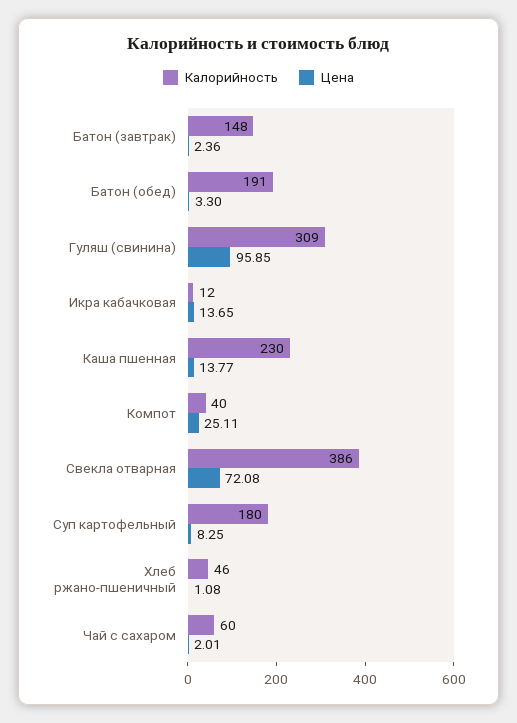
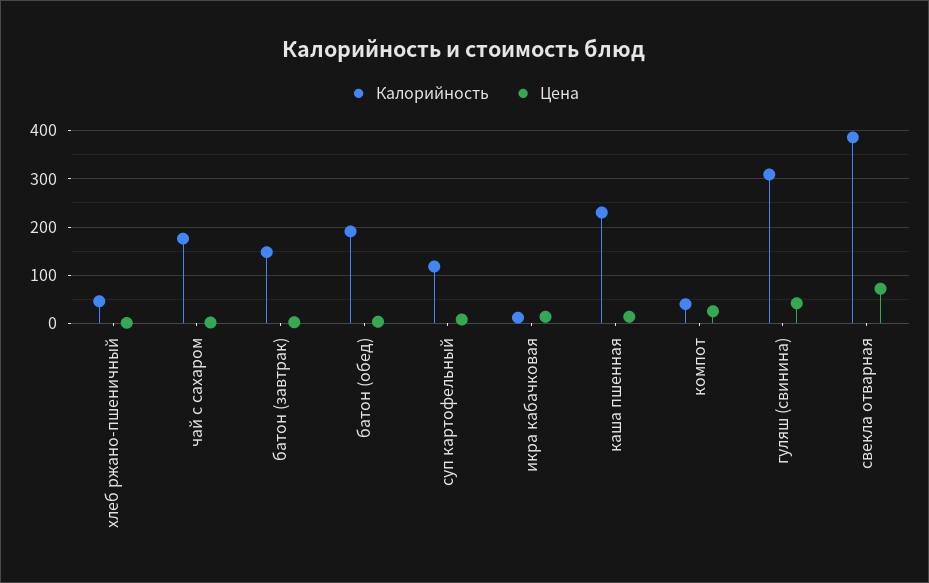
Цена, Гуляш (свинина): 95.85 -> 40
Калорийность, Суп картофельный: 180 -> 120
Калорийность, Чай с сахаром: 60 -> 180

